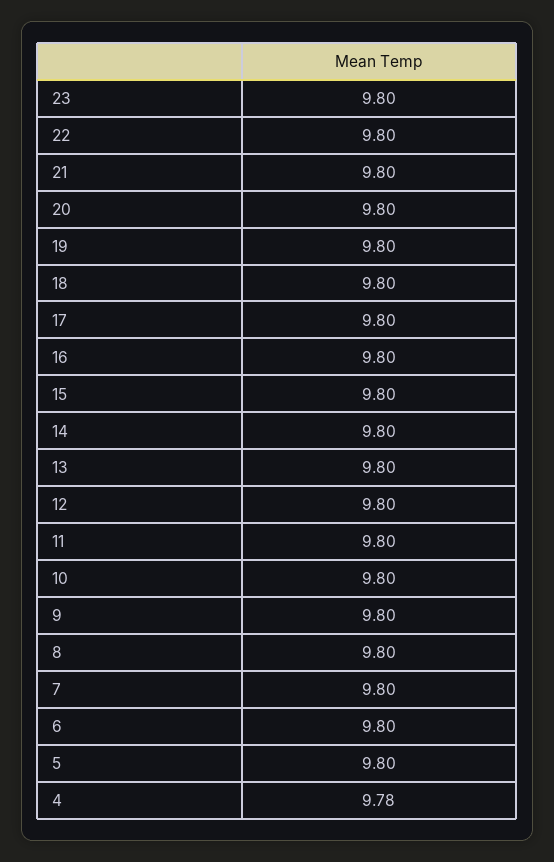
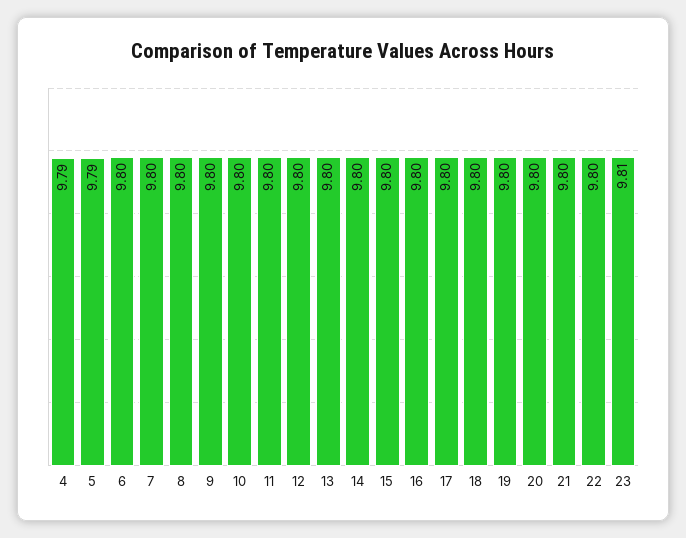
23: 9.8 -> 9.81
5: 9.8 -> 9.79
4: 9.78 -> 9.79

